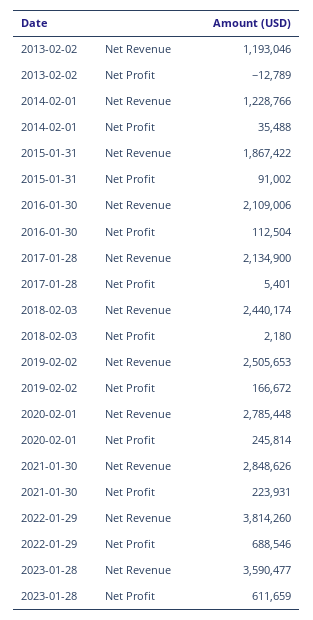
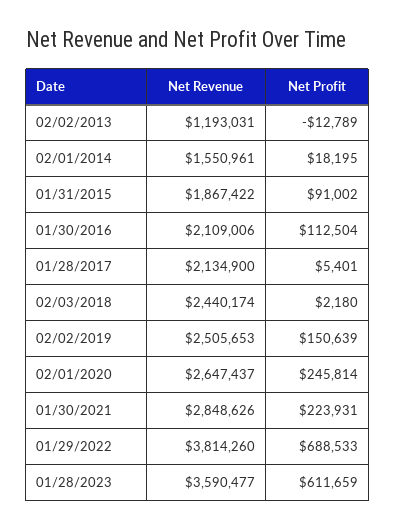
2013-02-02, Net Revenue: 1193046 -> 1193031
2014-02-01, Net Revenue: 1228766 -> 1550961
2014-02-01, Net Profit: 35488 -> 18195
2019-02-02, Net Profit: 166672 -> 150639
2020-02-01, Net Revenue: 2785448 -> 2647437
2022-01-29, Net Profit: 688546 -> 688533

